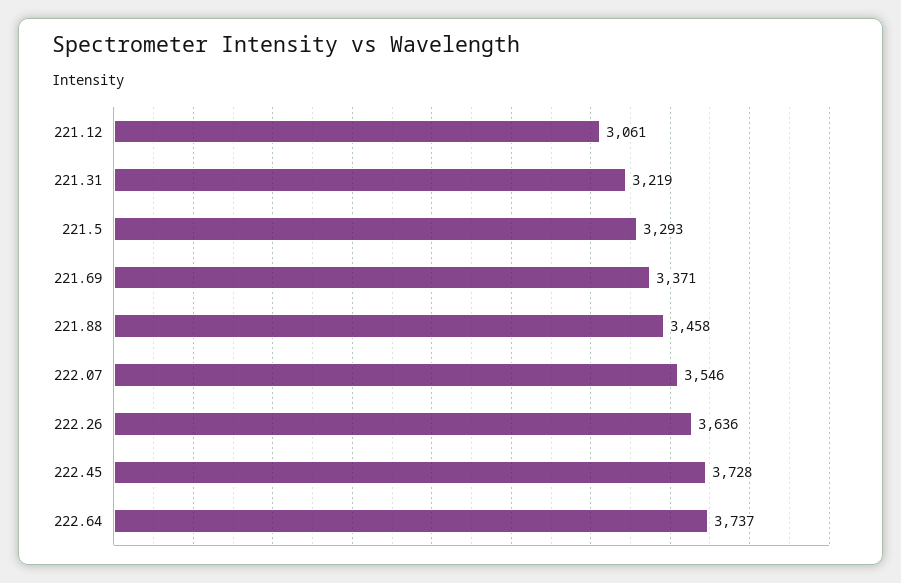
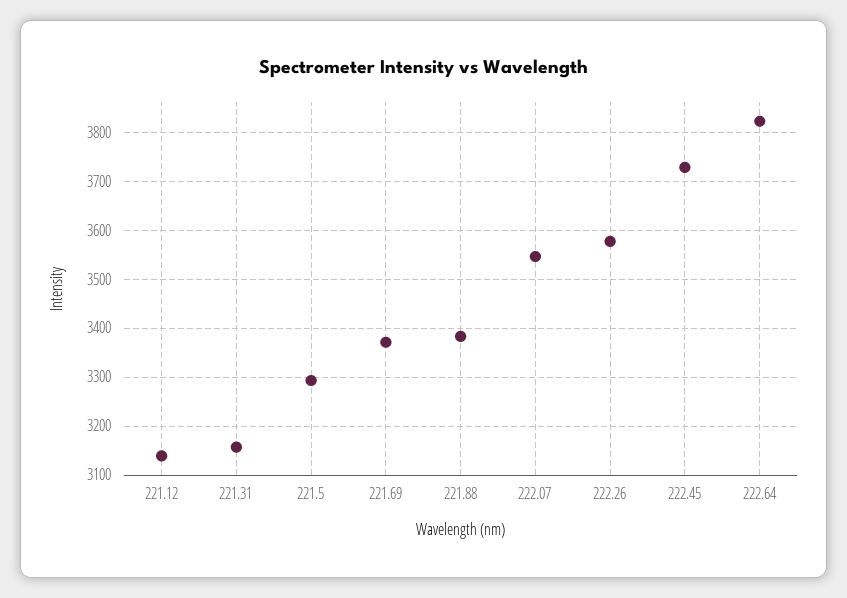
221.12: 3061 -> 3140
221.31: 3219 -> 3160
221.88: 3458 -> 3380
222.26: 3636 -> 3580
222.64: 3737 -> 3820

